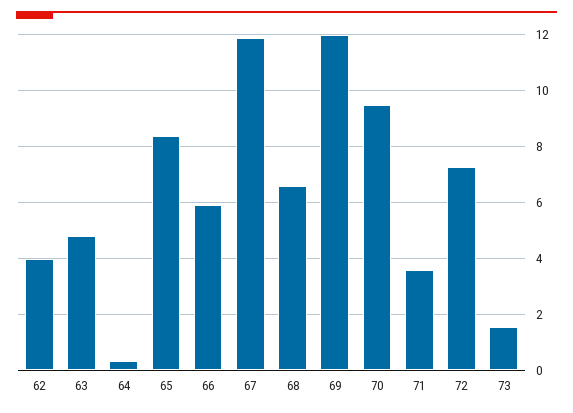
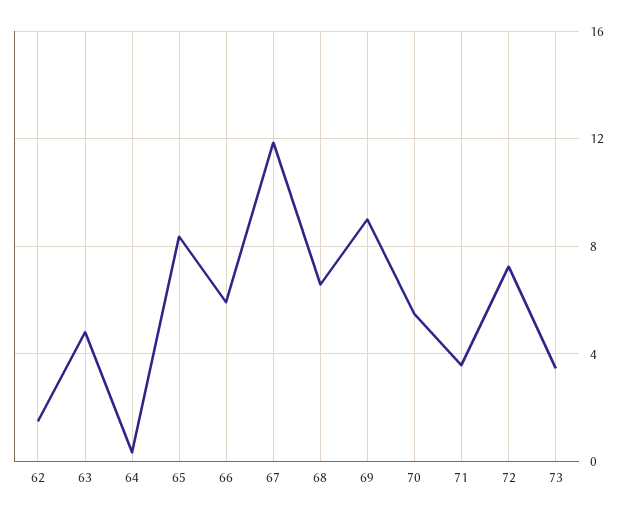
62: 4 -> 1.5
69: 12 -> 9
70: 9.5 -> 5.5
73: 1.5 -> 3.5

